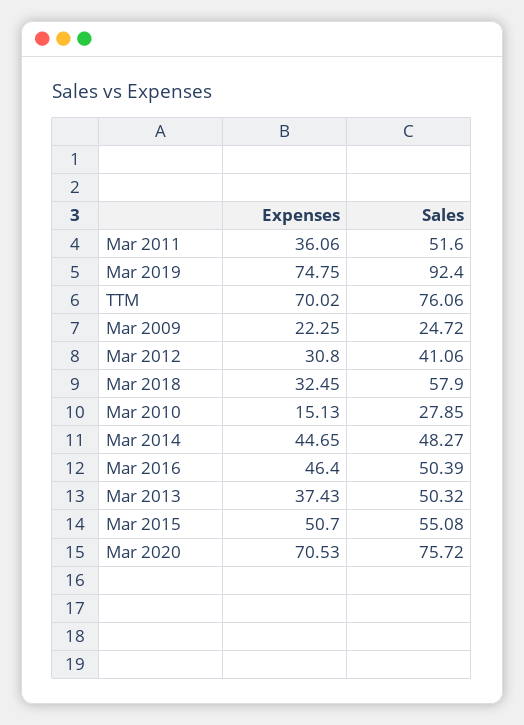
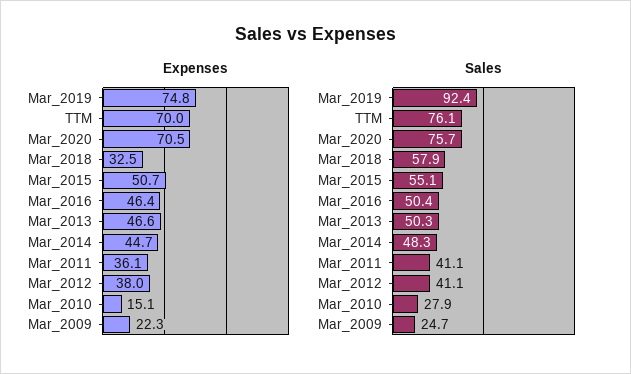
Sales, Mar 2011: 51.6 -> 41.1
Expenses, Mar 2012: 30.8 -> 38
Expenses, Mar 2013: 37.43 -> 46.6

